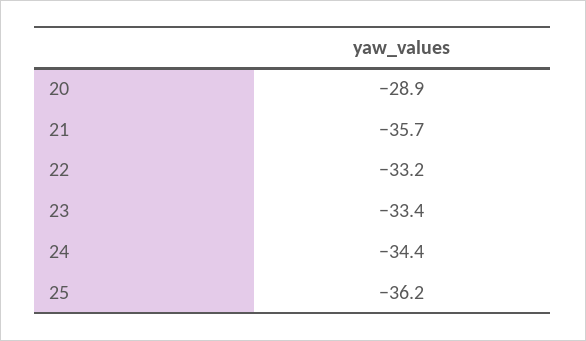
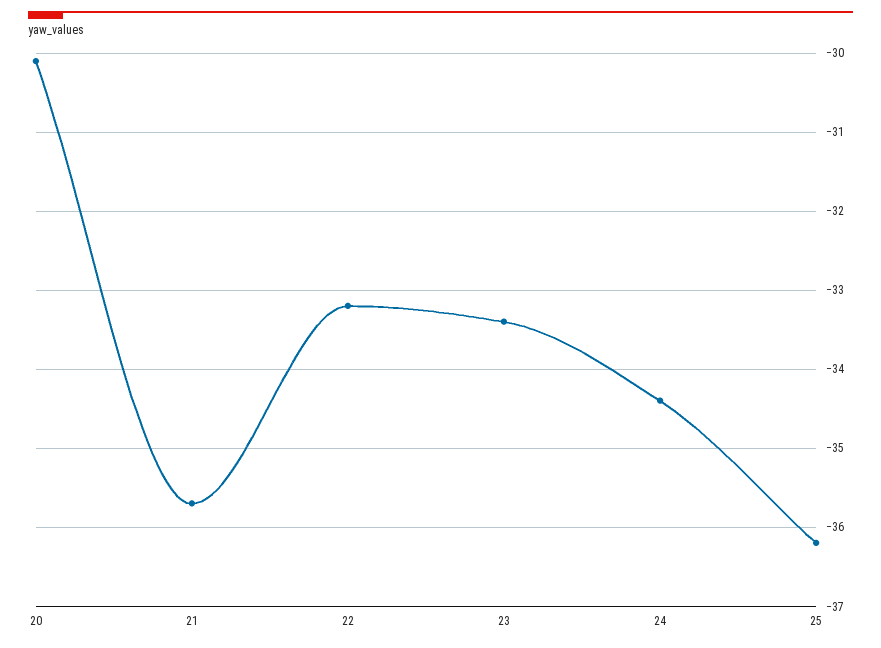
20: -28.9 -> -30.1

